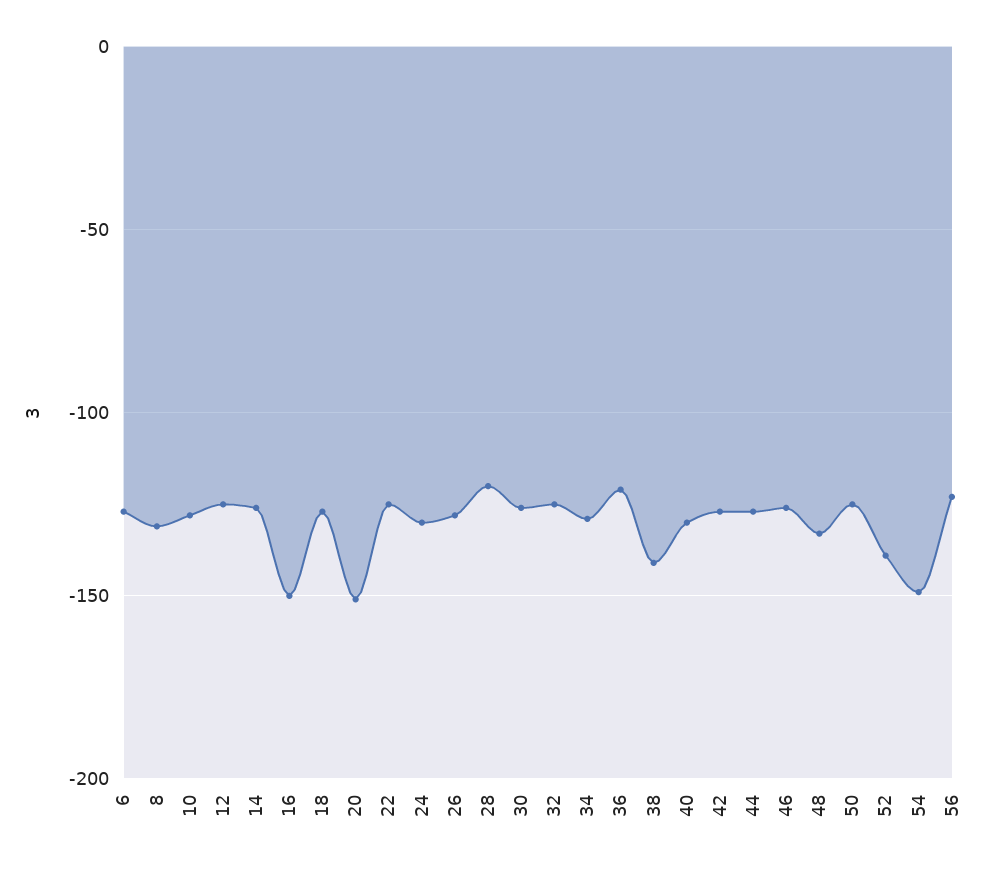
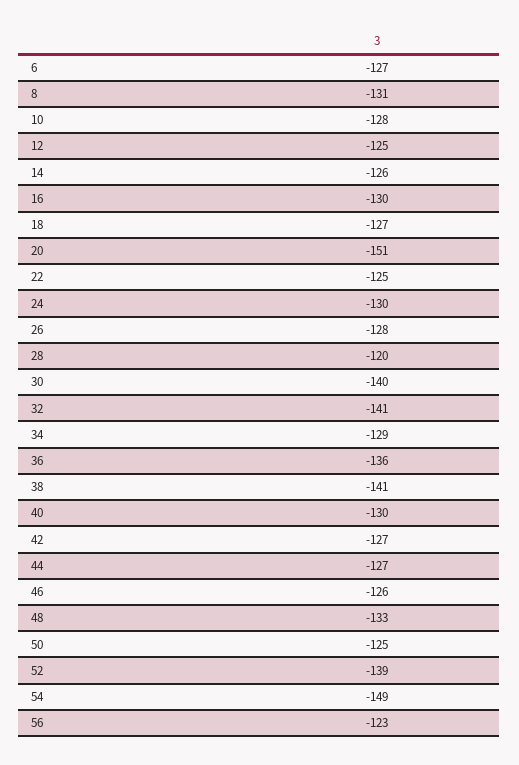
16: -150 -> -130
30: -125 -> -140
32: -125 -> -141
36: -120 -> -136

